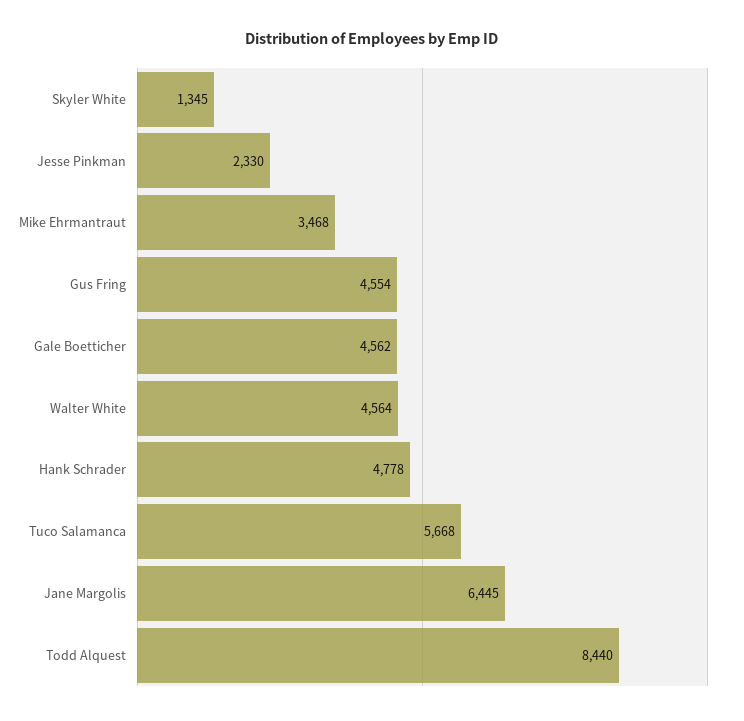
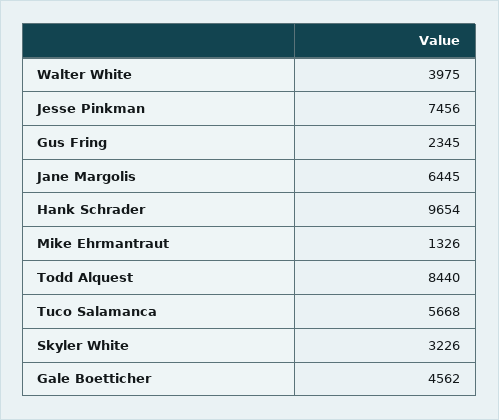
Skyler White: 1345 -> 3226
Jesse Pinkman: 2330 -> 7456
Mike Ehrmantraut: 3468 -> 1326
Gus Fring: 4554 -> 2345
Walter White: 4564 -> 3975
Hank Schrader: 4778 -> 9654

